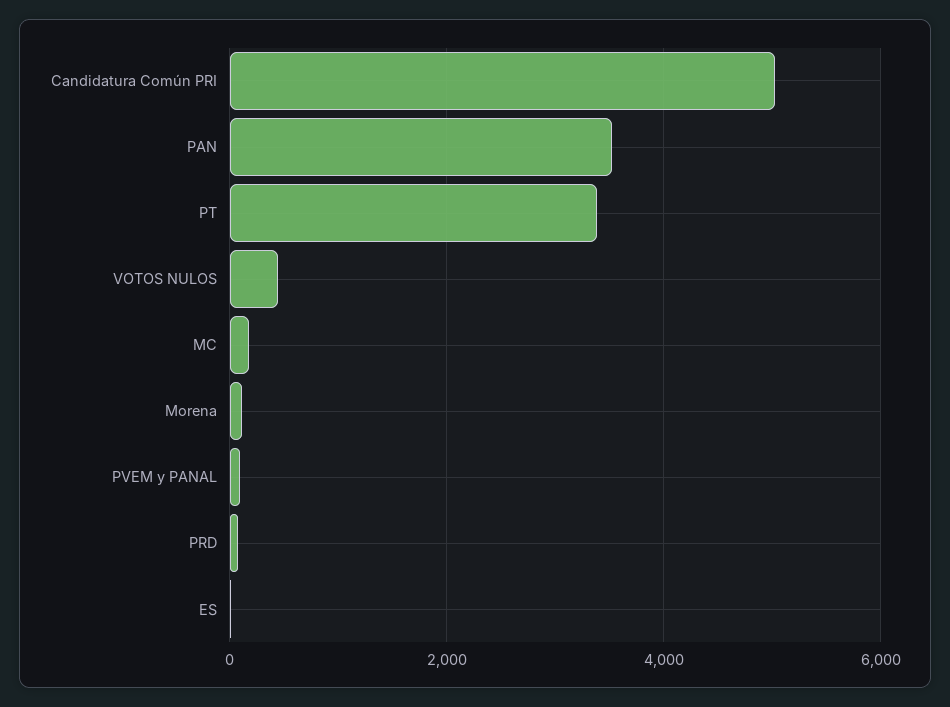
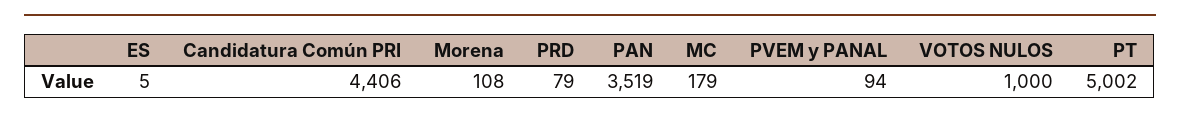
Candidatura Común PRI: 5000 -> 4406
PT: 3400 -> 5002
VOTOS NULOS: 400 -> 1000

